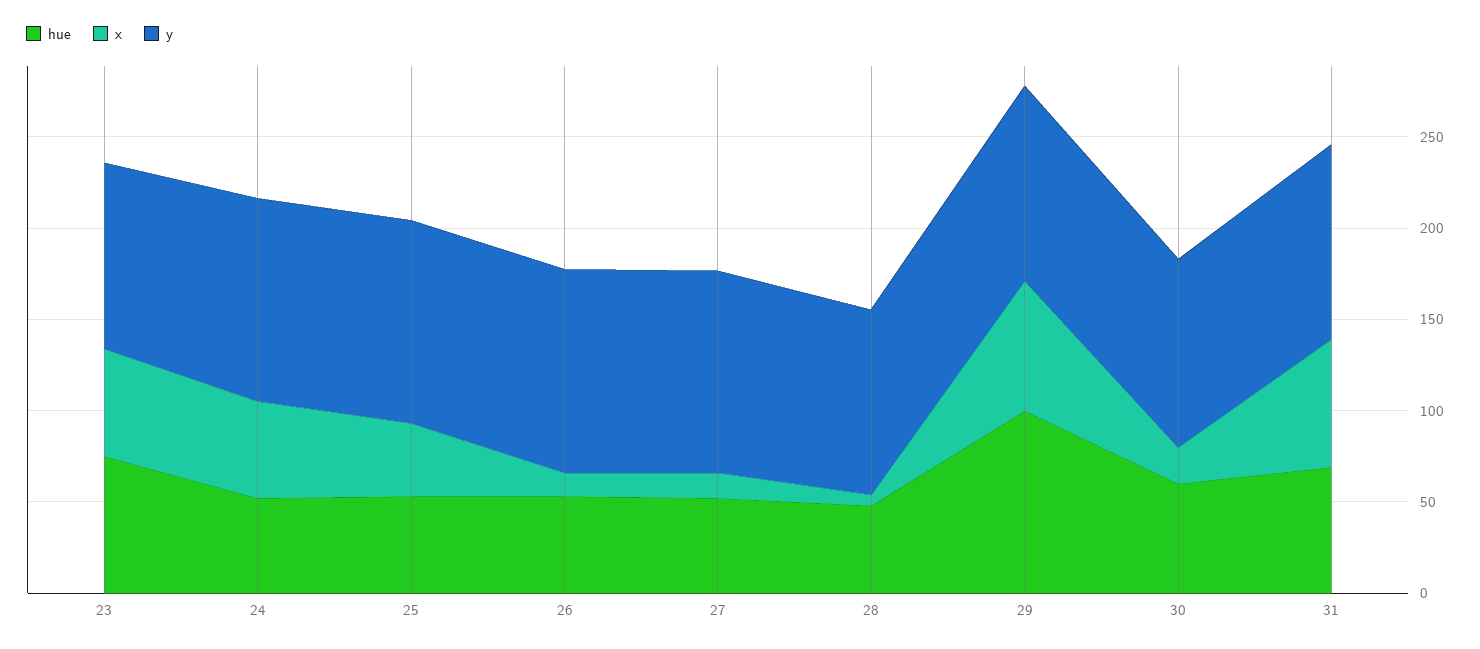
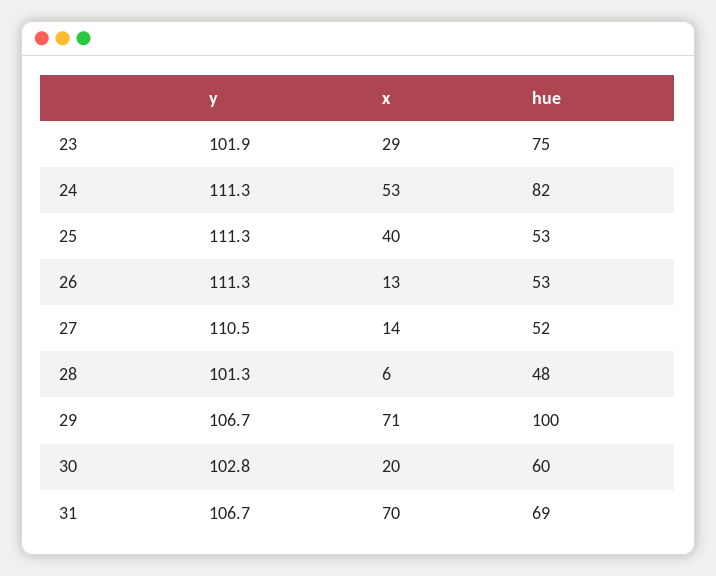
x, 23: 60 -> 29
hue, 24: 50 -> 82

